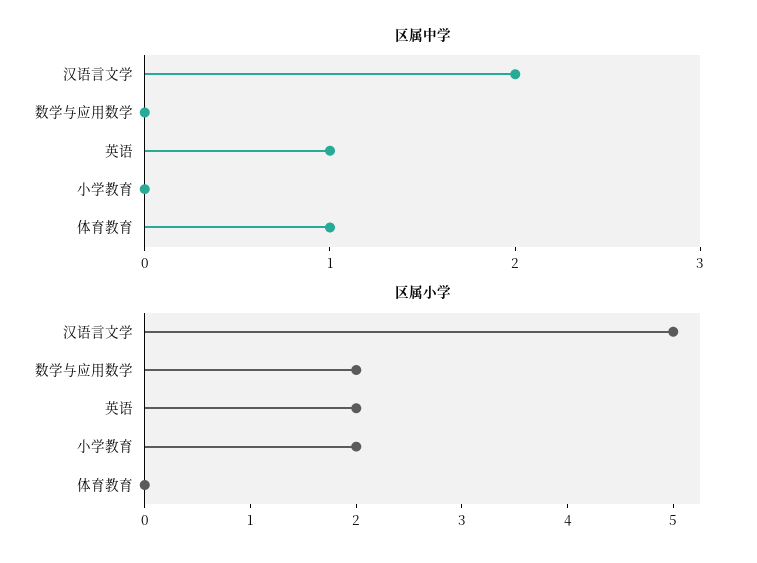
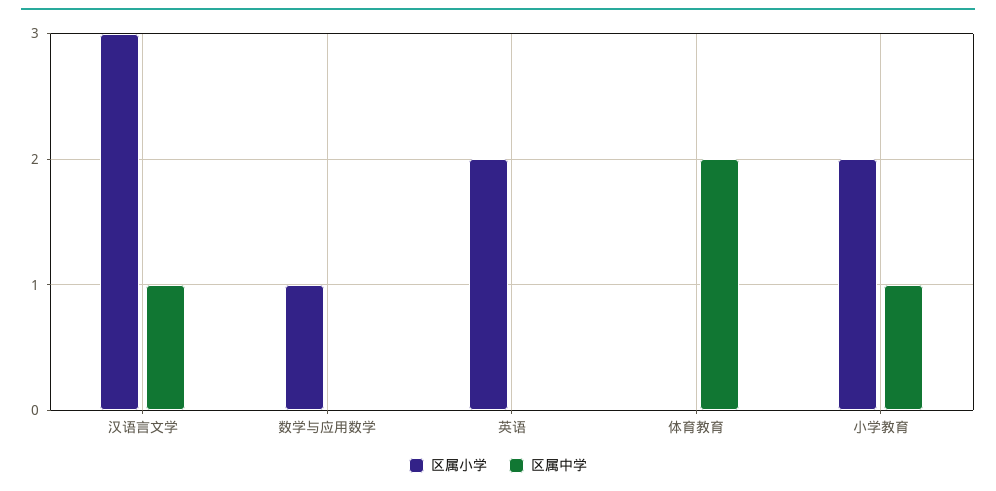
区属中学, 汉语言文学: 2 -> 1
区属中学, 英语: 1 -> 0
区属中学, 小学教育: 0 -> 1
区属中学, 体育教育: 1 -> 2
区属小学, 汉语言文学: 5 -> 3
区属小学, 数学与应用数学: 2 -> 1

